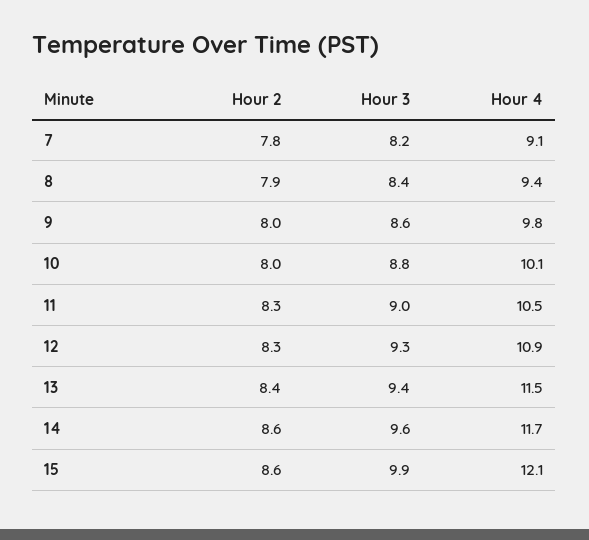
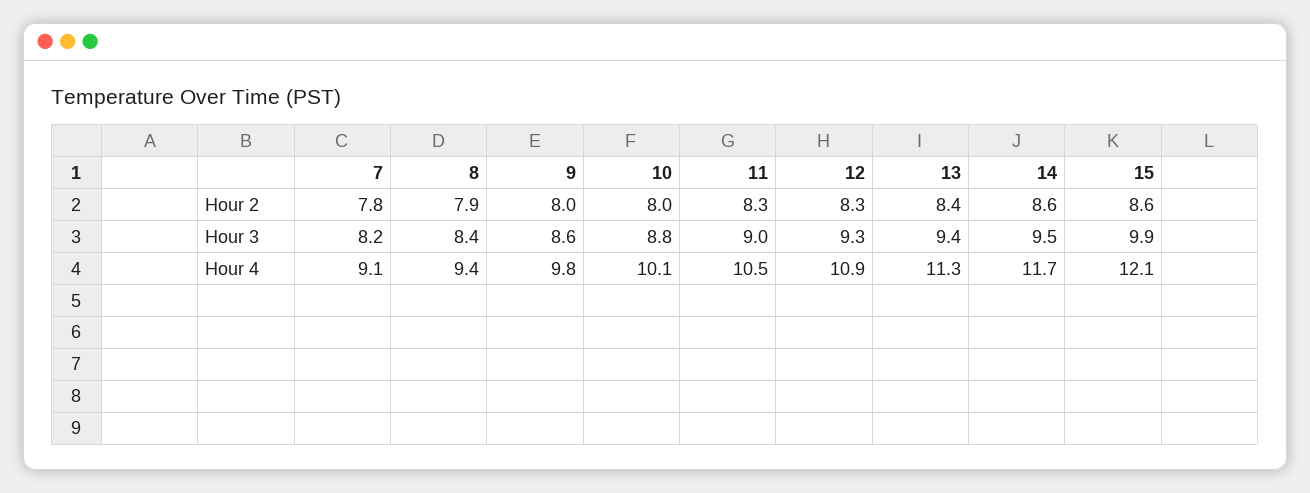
Hour 4, 13: 11.5 -> 11.3
Hour 3, 14: 9.6 -> 9.5

